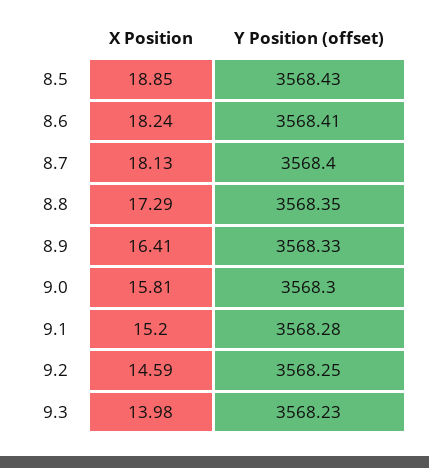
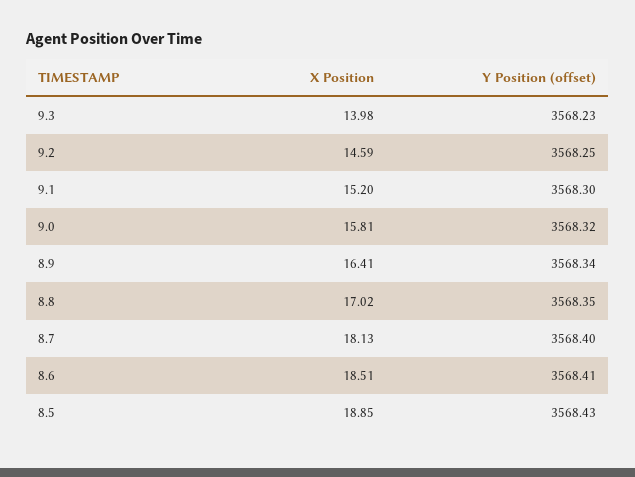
X Position, 8.6: 18.24 -> 18.51
X Position, 8.8: 17.29 -> 17.02
Y Position (offset), 8.9: 3568.33 -> 3568.34
Y Position (offset), 9.0: 3568.3 -> 3568.32
Y Position (offset), 9.1: 3568.28 -> 3568.3

